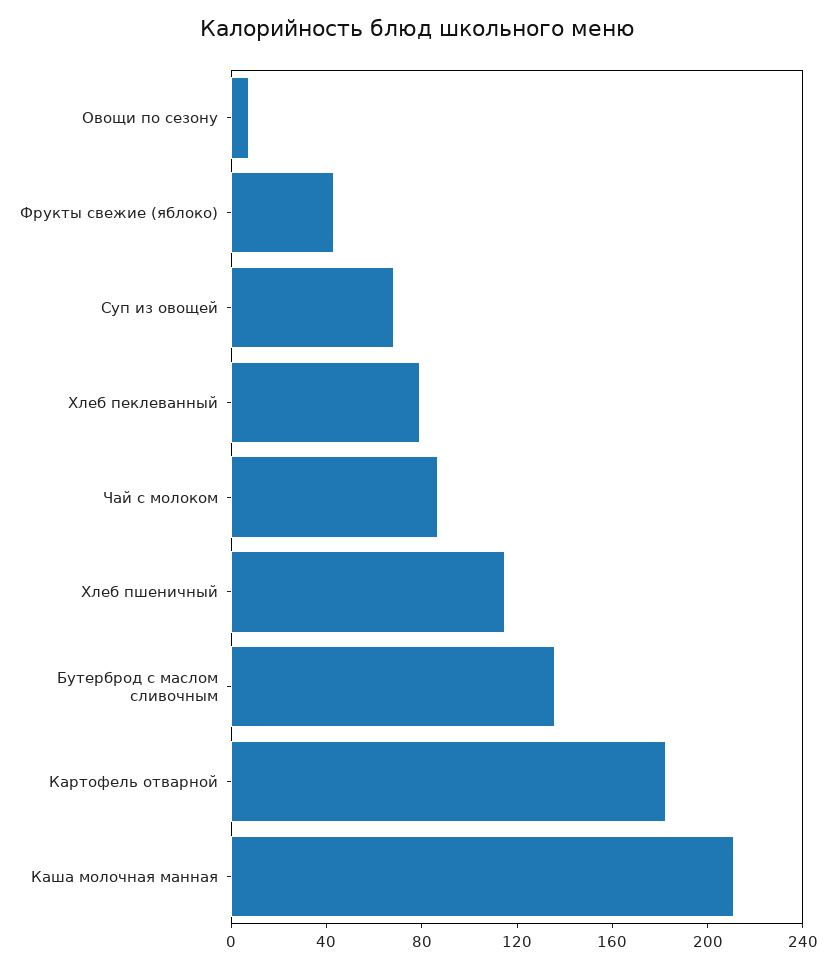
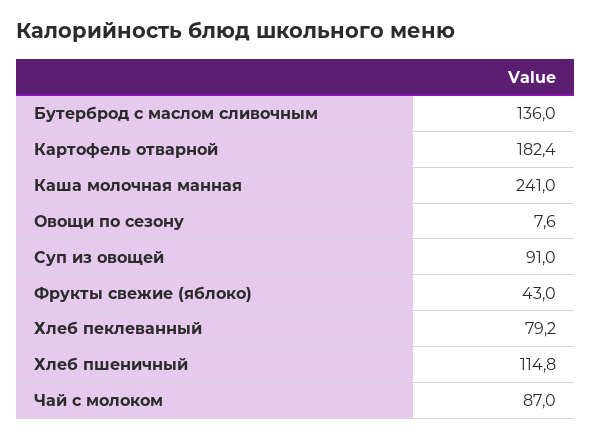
Суп из овощей: 70 -> 91
Каша молочная манная: 210 -> 241

